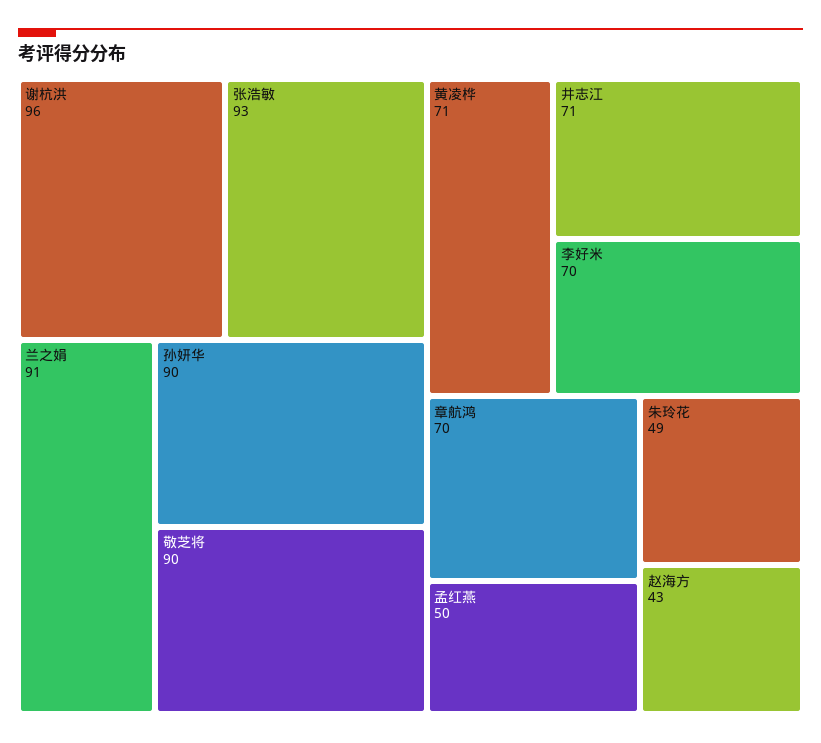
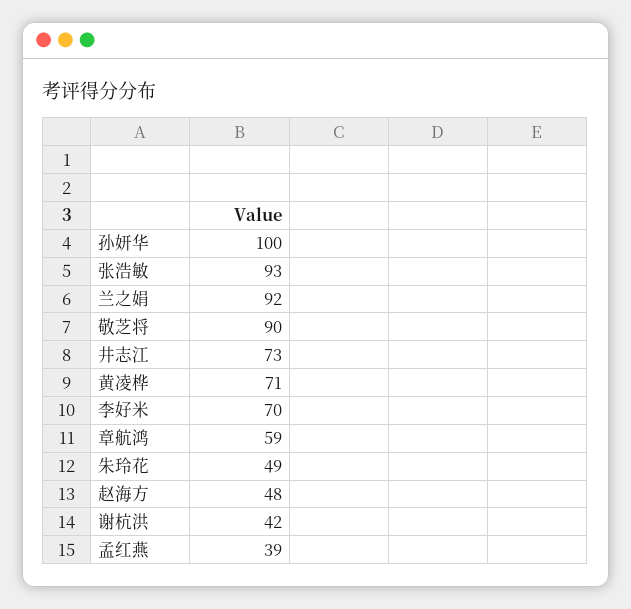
谢杭洪: 96 -> 42
兰之娟: 91 -> 92
孙妍华: 90 -> 100
井志江: 71 -> 73
章航鸿: 70 -> 59
孟红燕: 50 -> 39
赵海方: 43 -> 48

